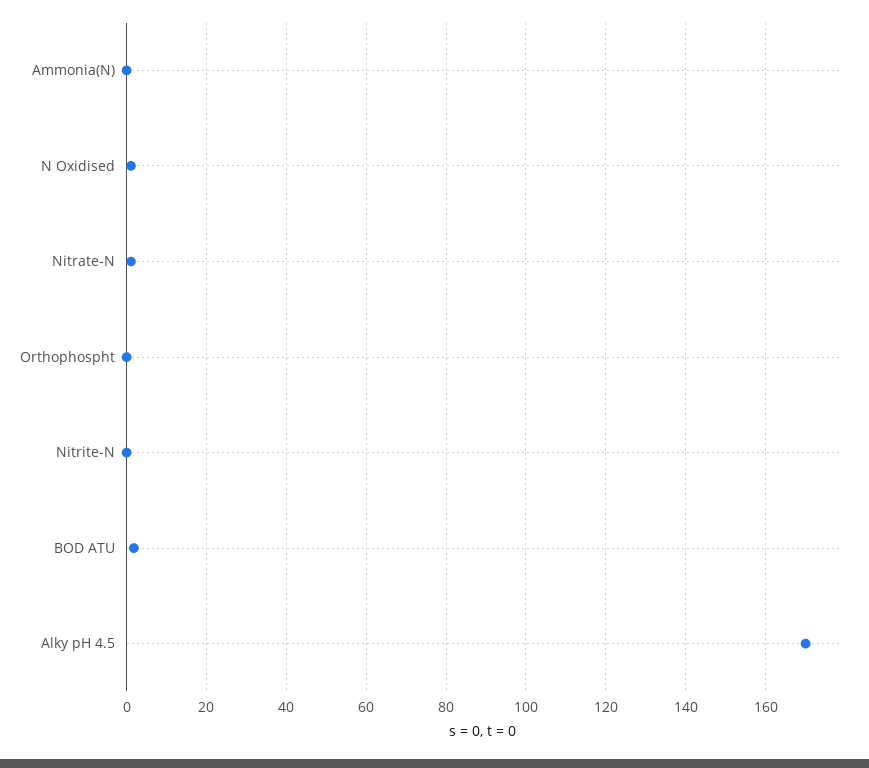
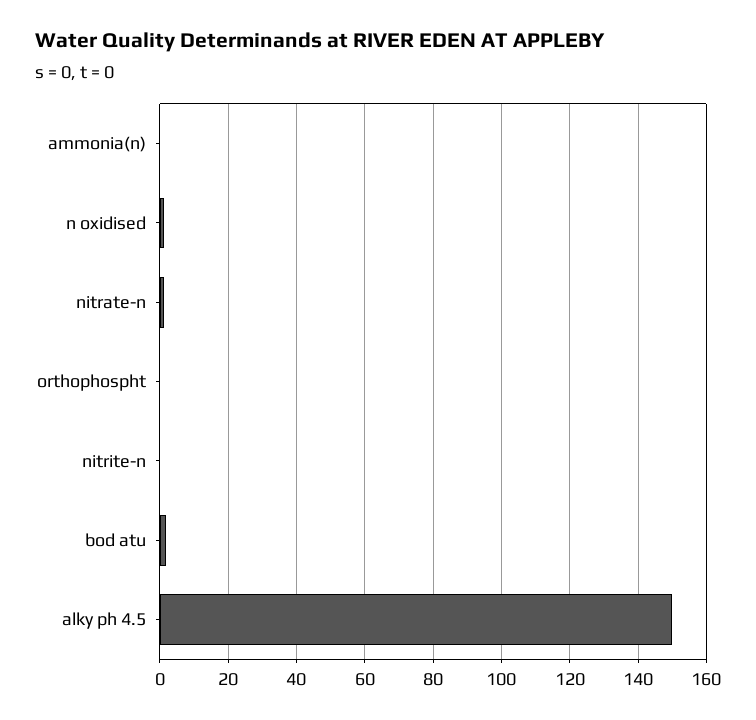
Alky pH 4.5: 170 -> 150

